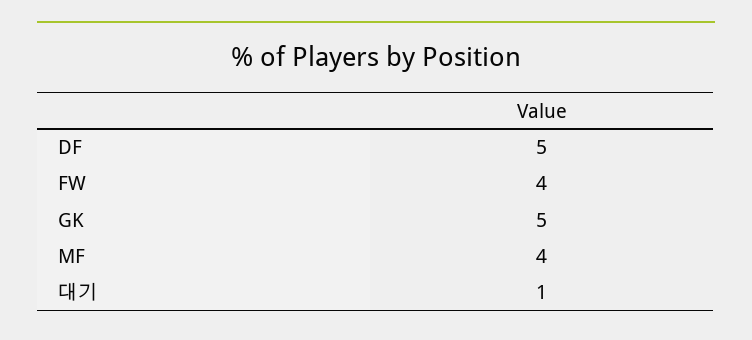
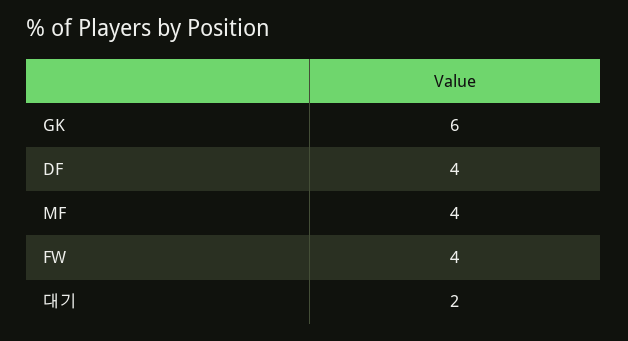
DF: 5 -> 4
GK: 5 -> 6
대기: 1 -> 2

